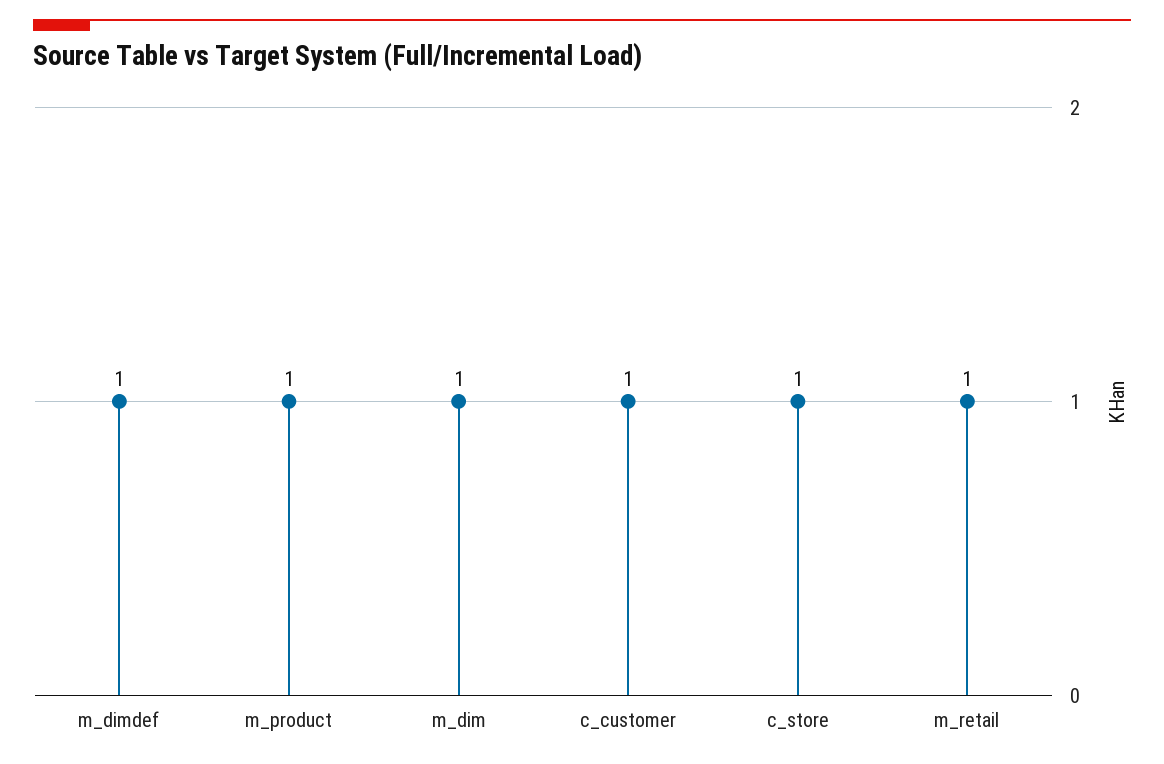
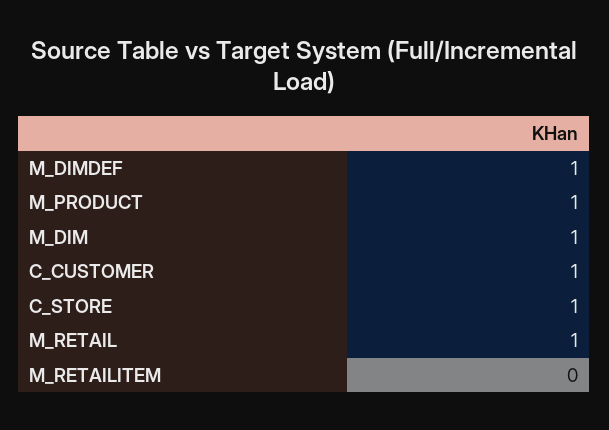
M_RETAILITEM: none -> 0

